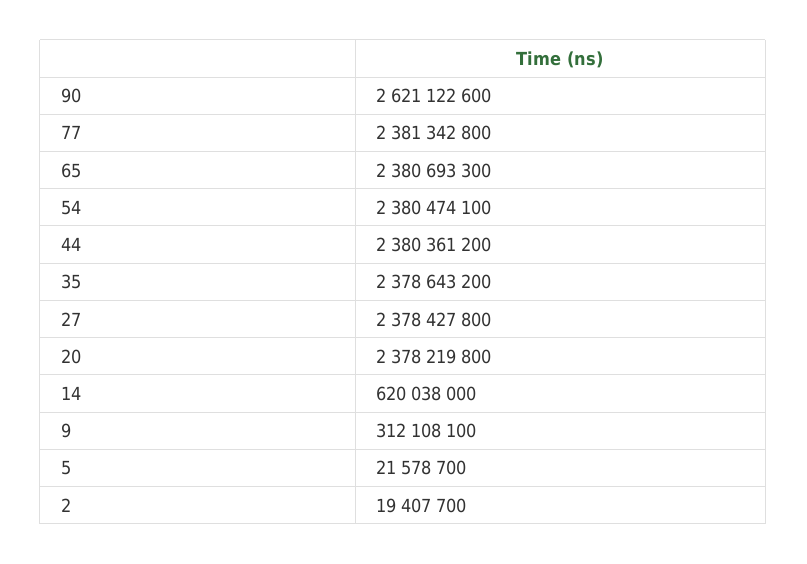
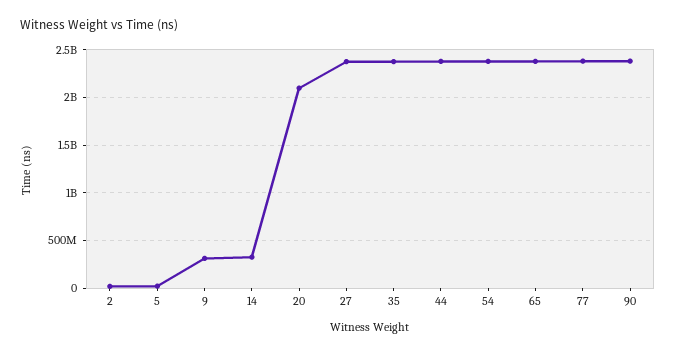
90: 2621122600 -> 2400000000
20: 2378219800 -> 2100000000
14: 620038000 -> 300000000

